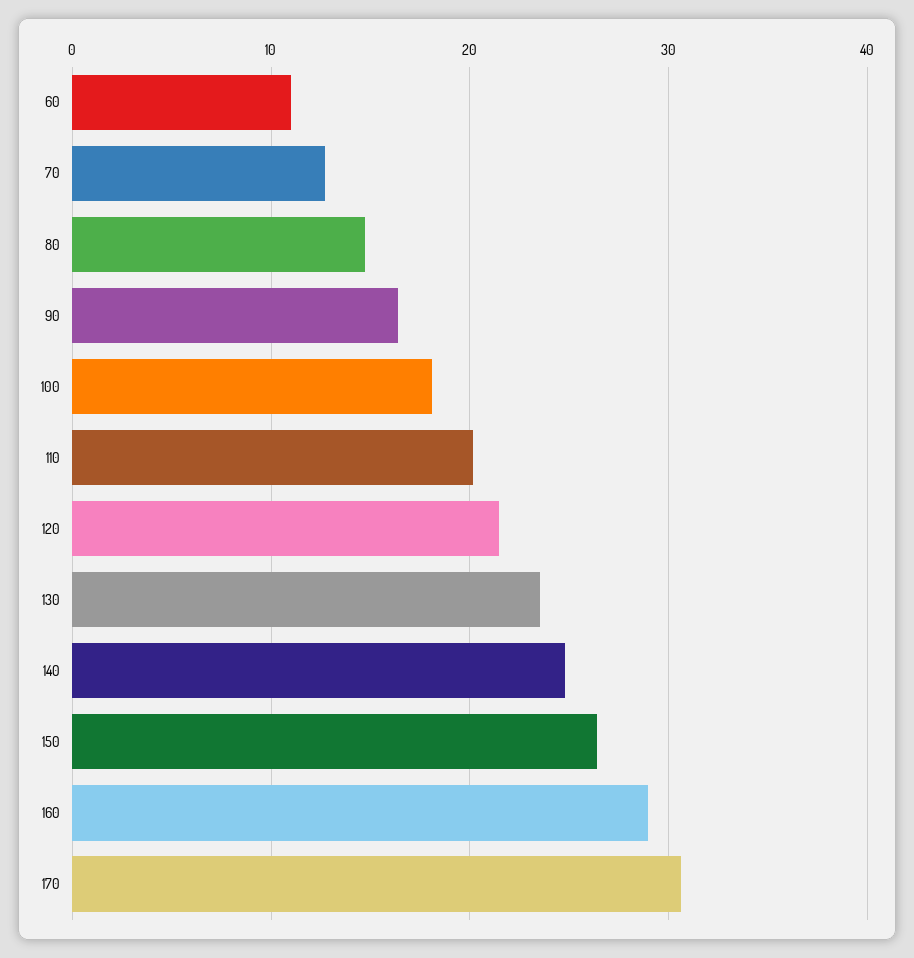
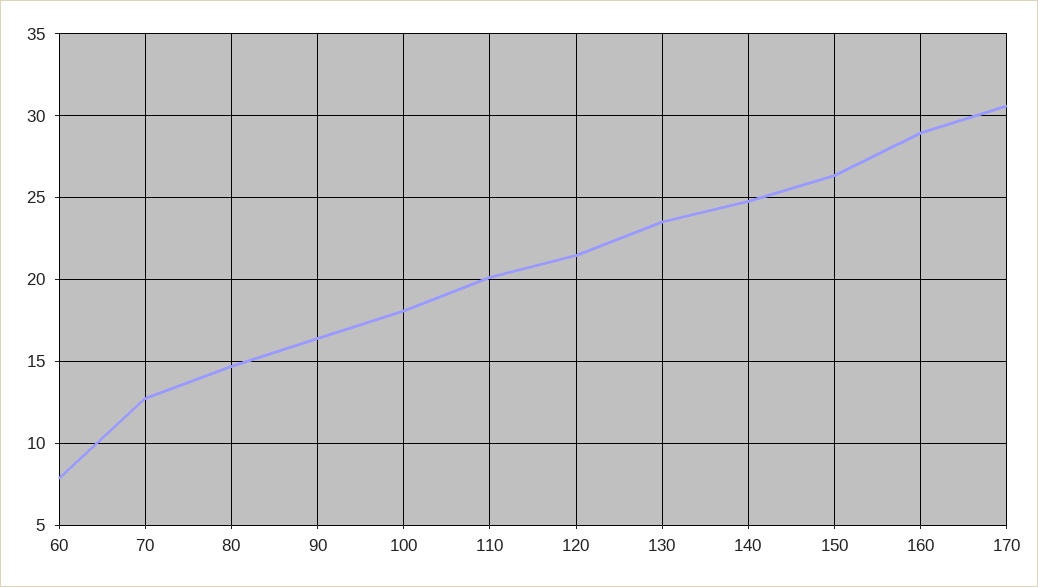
60: 11 -> 8

